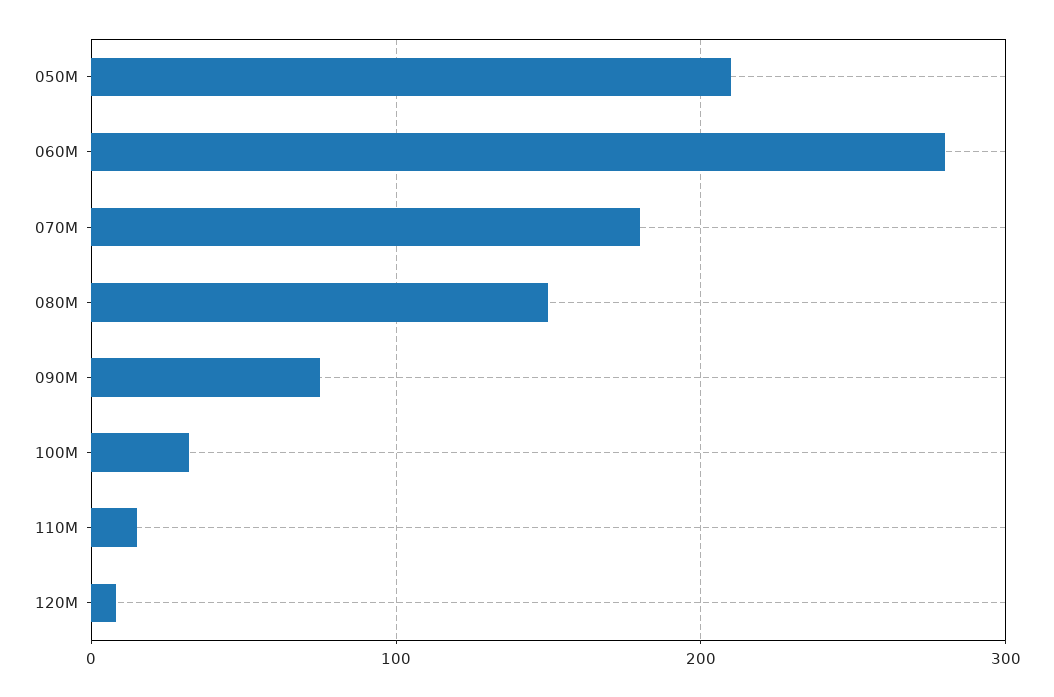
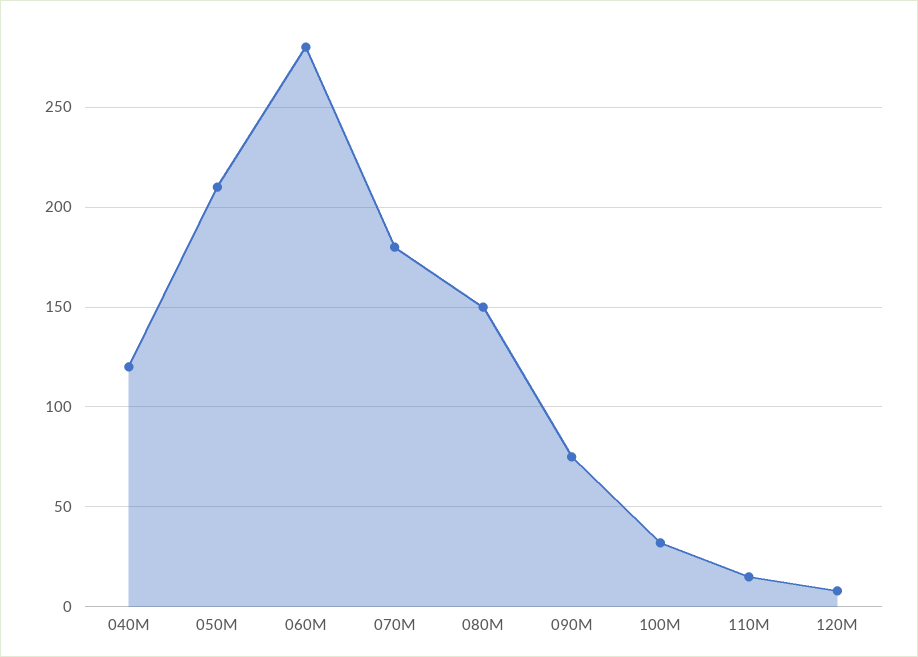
040M: none -> 120

